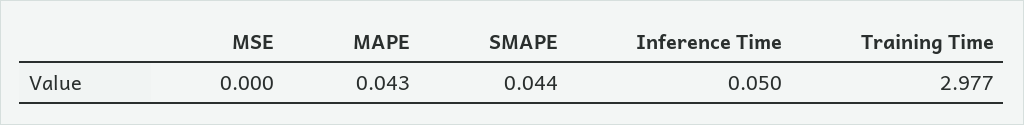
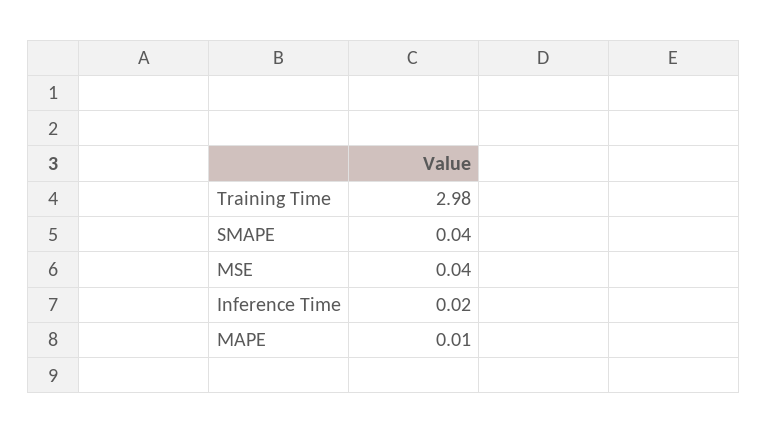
MSE: 0 -> 0.04
MAPE: 0.043 -> 0.01
Inference Time: 0.05 -> 0.02

